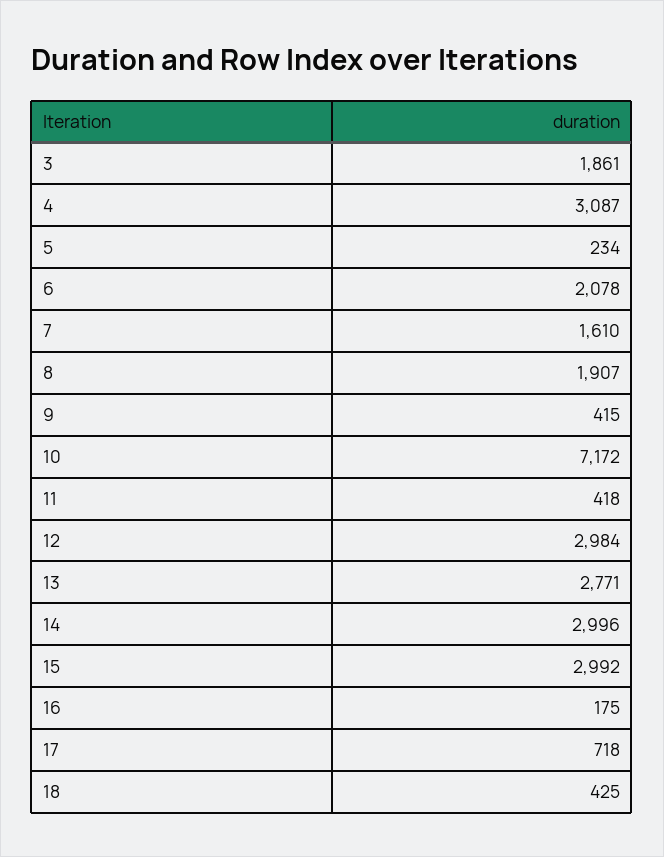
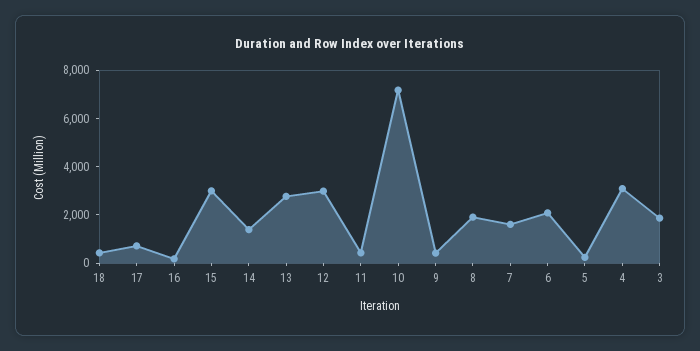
14: 2996 -> 1500

